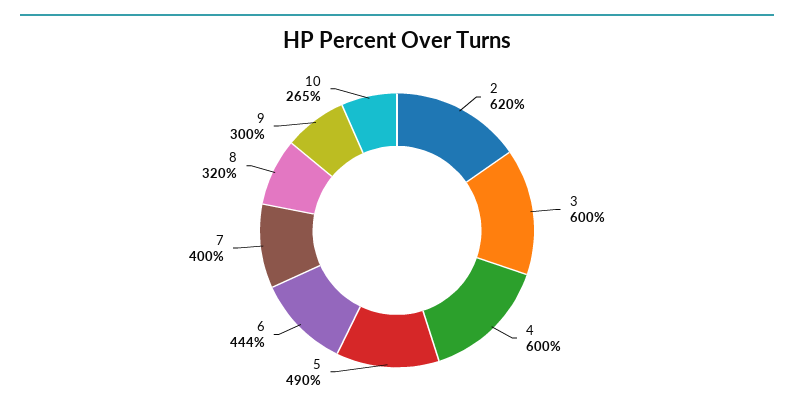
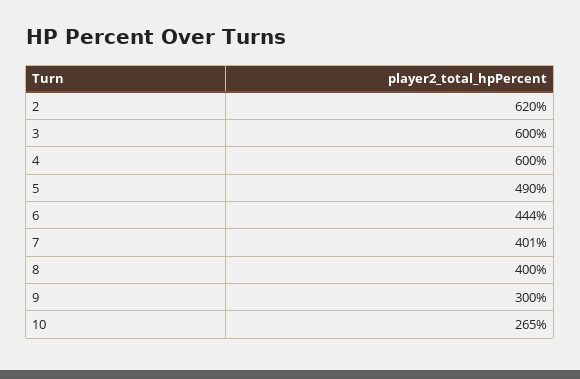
7: 400 -> 401
8: 320 -> 400

